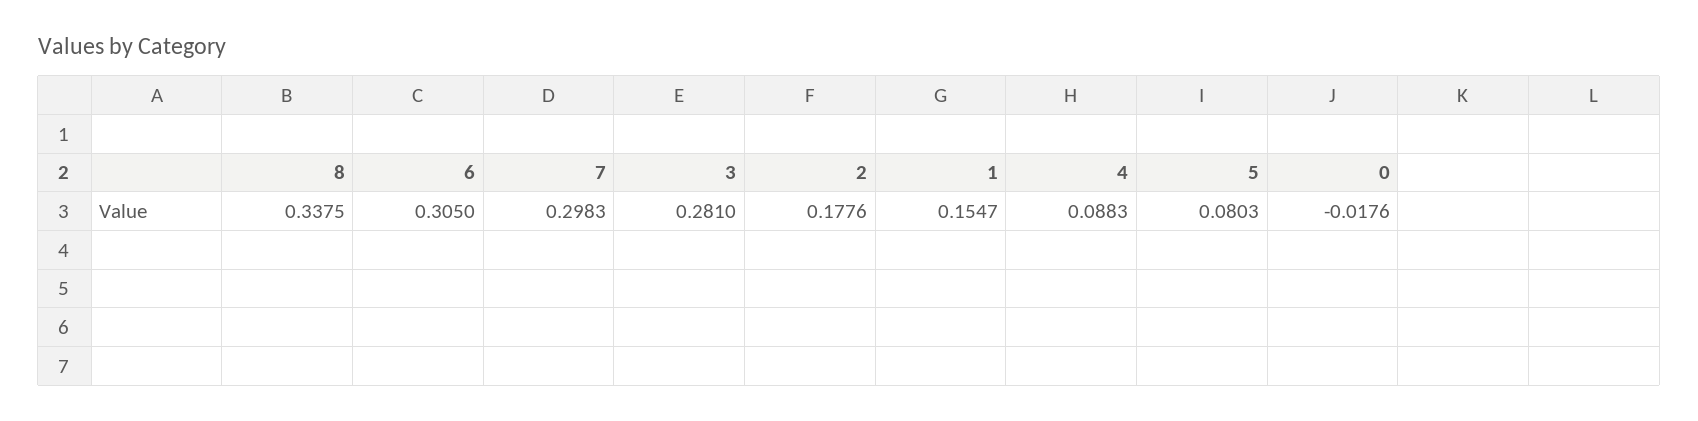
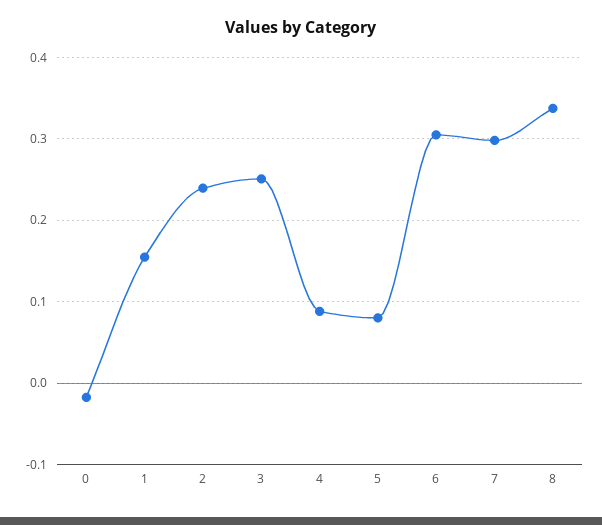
3: 0.281 -> 0.25
2: 0.1776 -> 0.24

